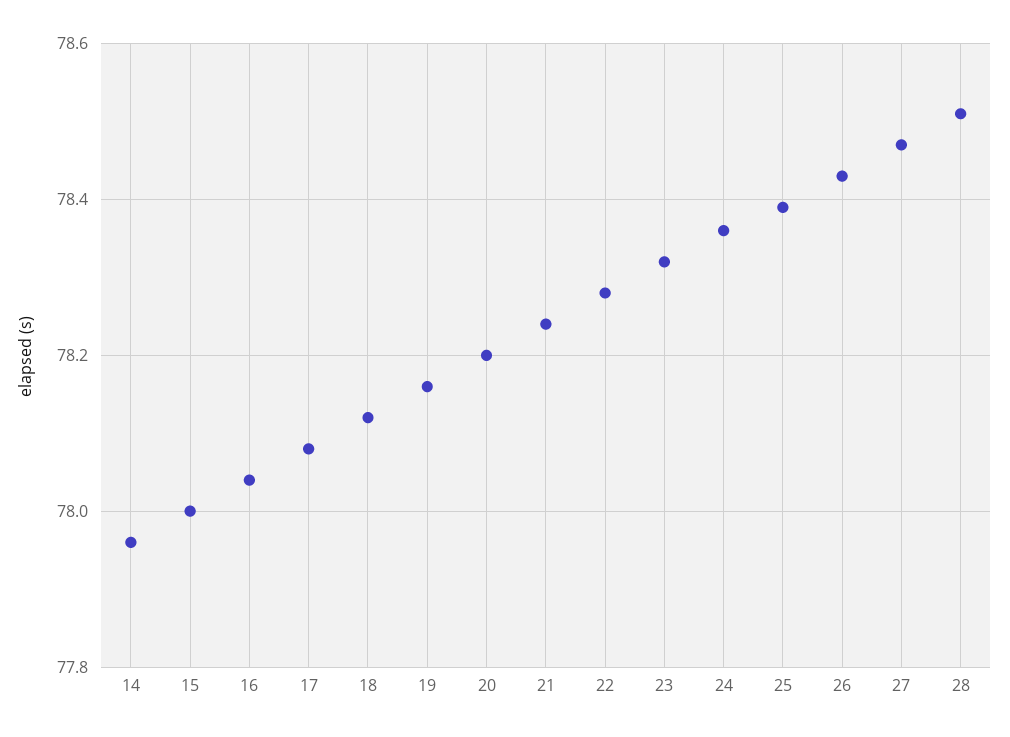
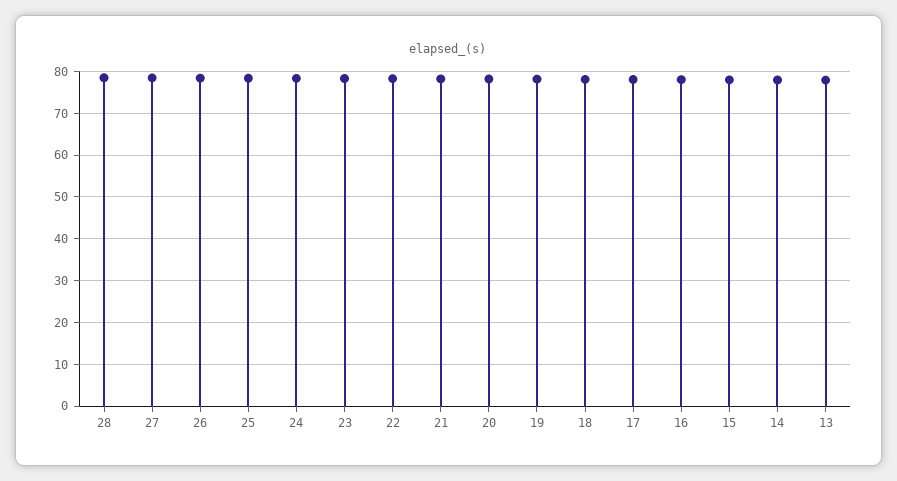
13: none -> 78

